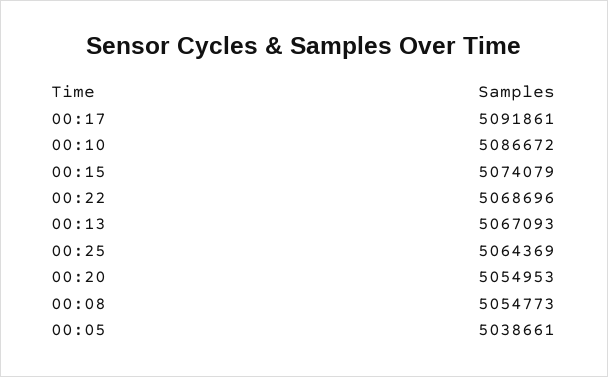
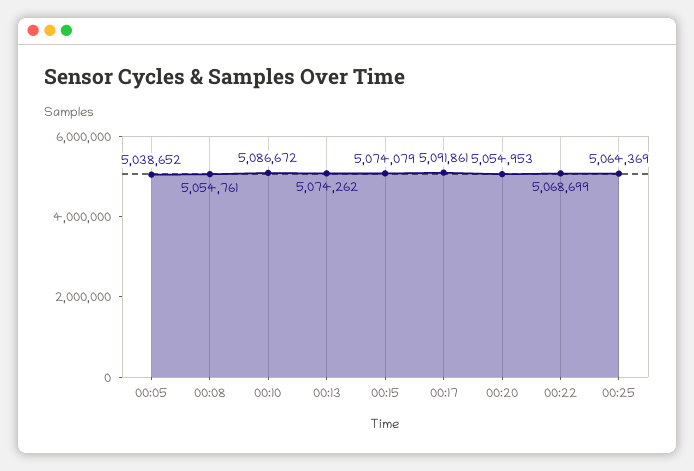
00:22: 5068696 -> 5068699
00:13: 5067093 -> 5074262
00:08: 5054773 -> 5054761
00:05: 5038661 -> 5038652

